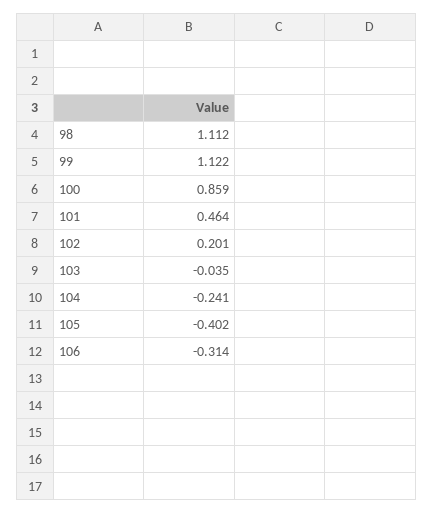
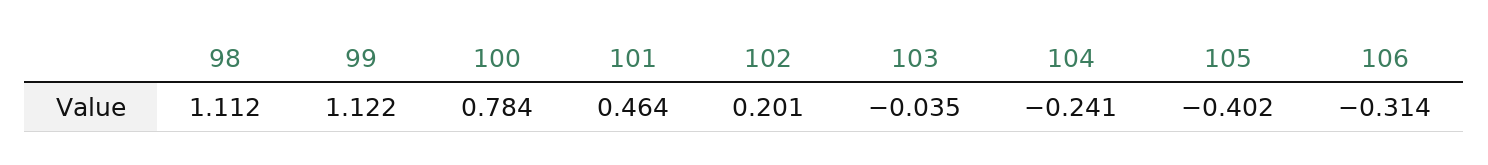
100: 0.859 -> 0.784

